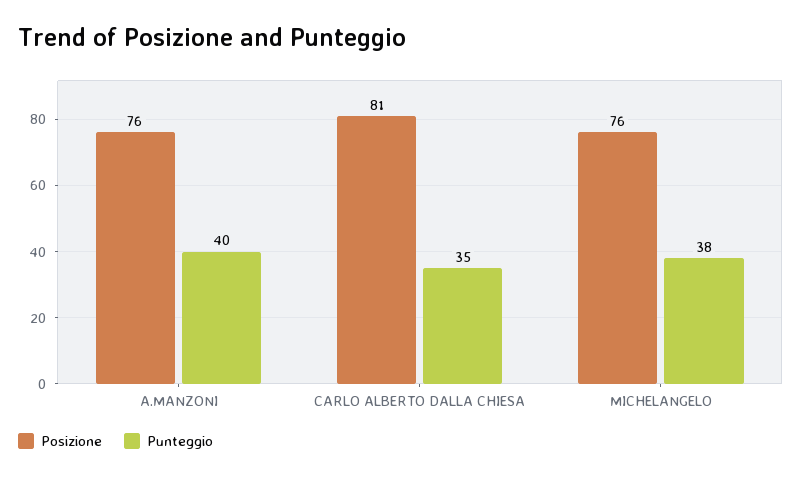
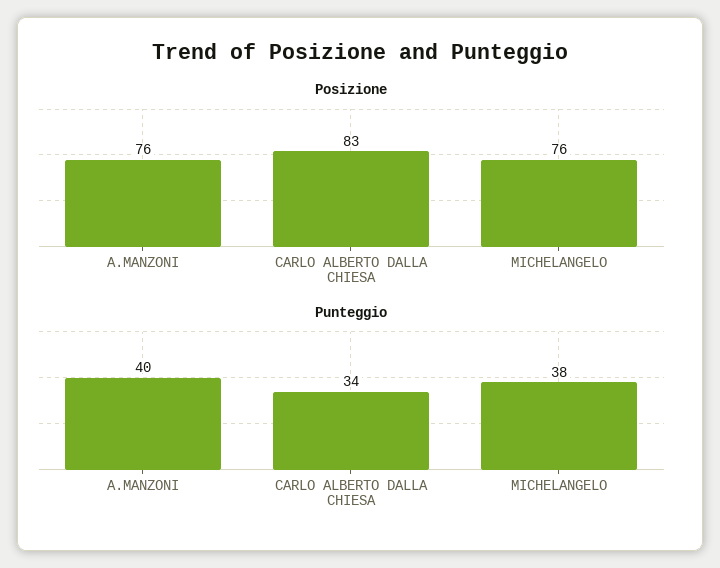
Posizione, CARLO ALBERTO DALLA CHIESA: 81 -> 83
Punteggio, CARLO ALBERTO DALLA CHIESA: 35 -> 34

